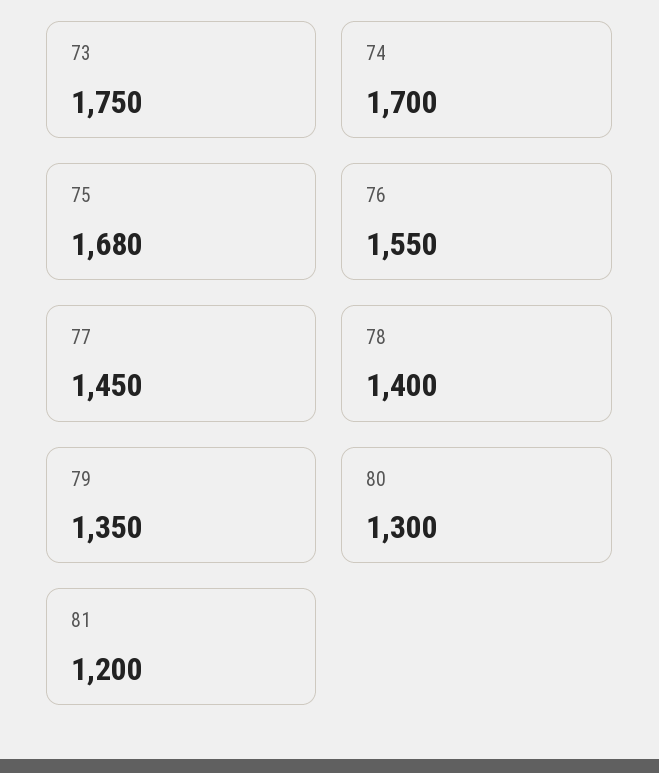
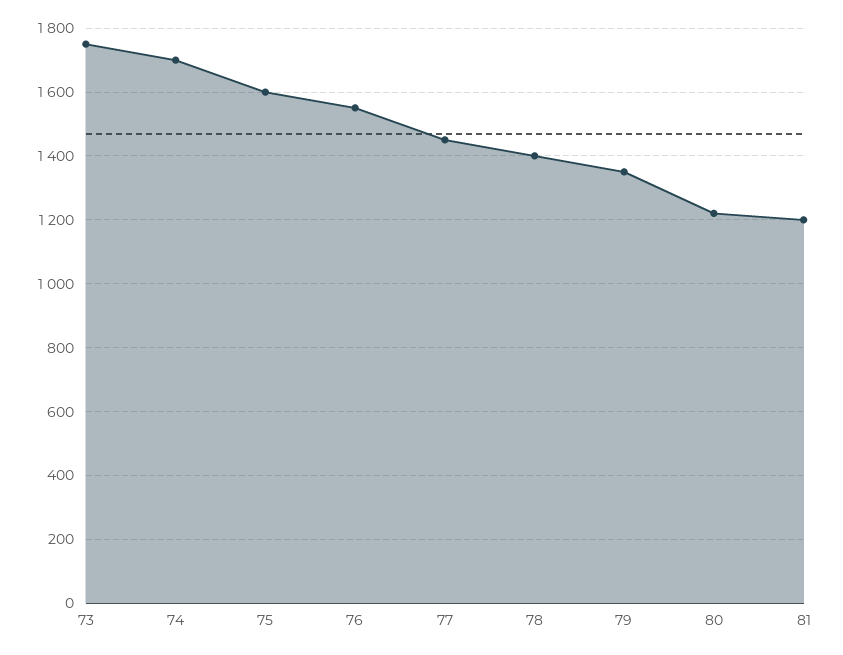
75: 1680 -> 1600
80: 1300 -> 1220

